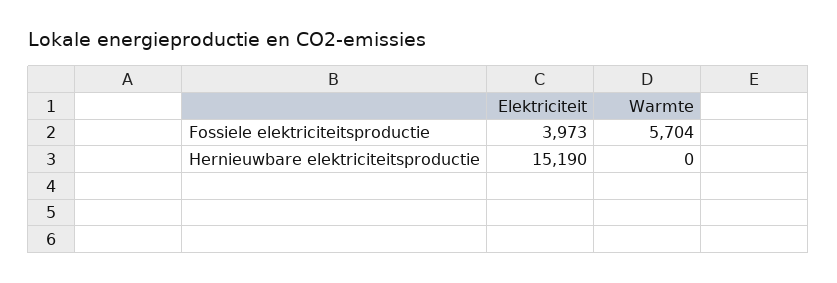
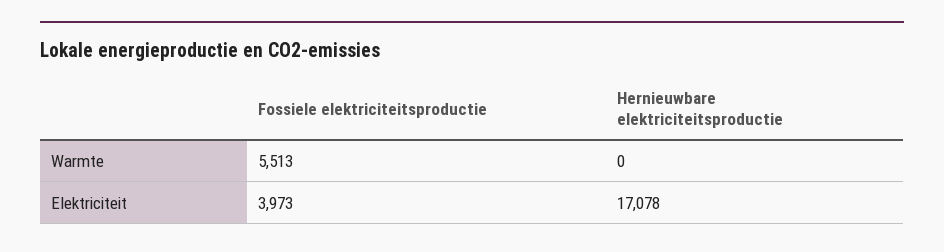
Warmte, Fossiele elektriciteitsproductie: 5704 -> 5513
Elektriciteit, Hernieuwbare elektriciteitsproductie: 15190 -> 17078

